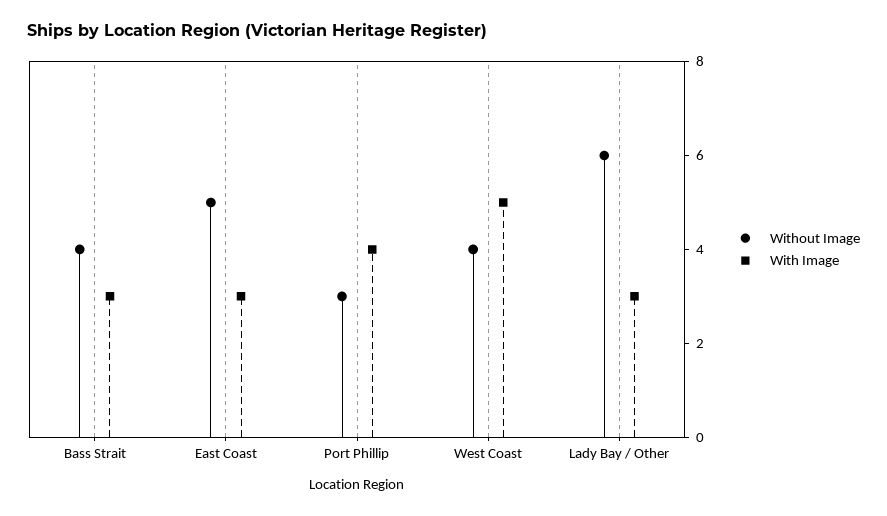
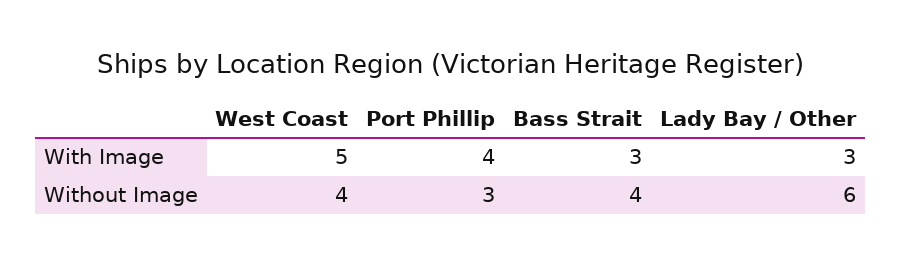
Without Image, East Coast: 5 -> none
With Image, East Coast: 3 -> none

